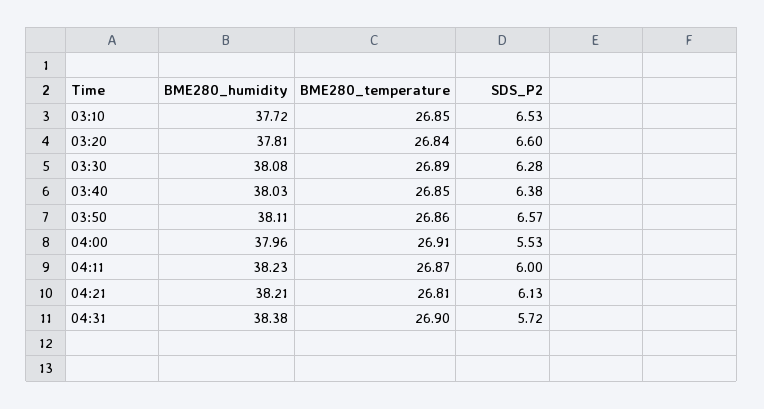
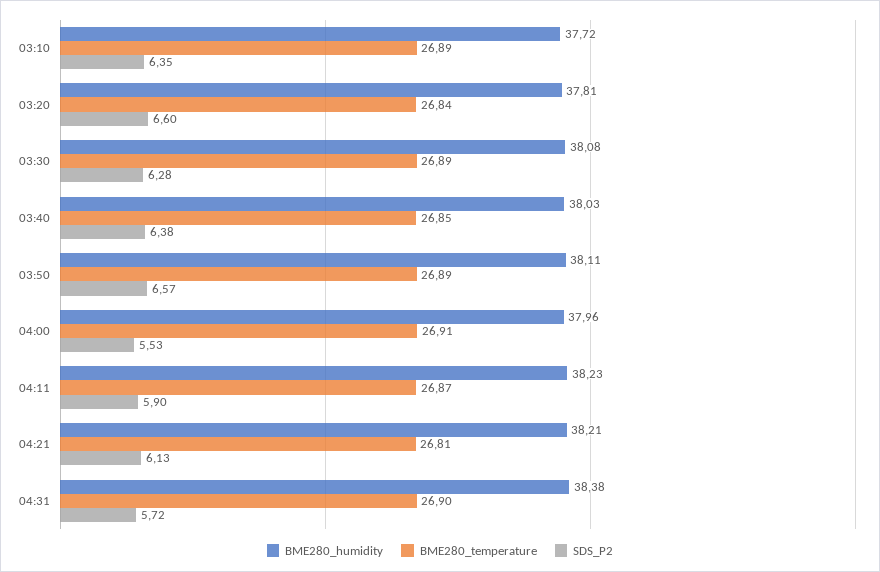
BME280_temperature, 03:10: 26.85 -> 26.89
SDS_P2, 03:10: 6.53 -> 6.35
BME280_temperature, 03:50: 26.86 -> 26.89
SDS_P2, 04:11: 6 -> 5.9

